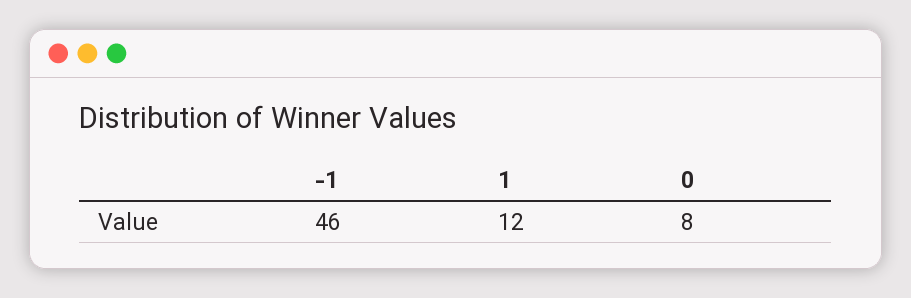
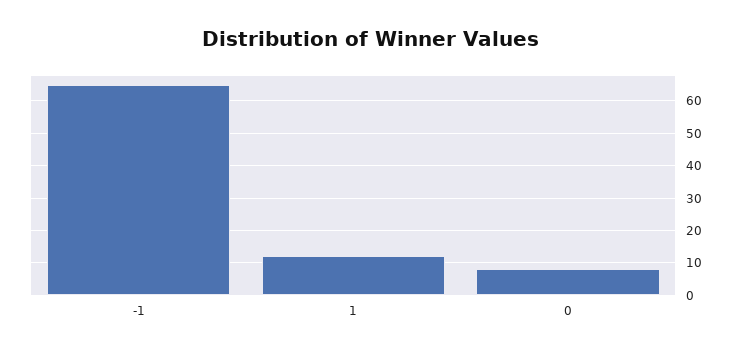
-1: 46 -> 65

